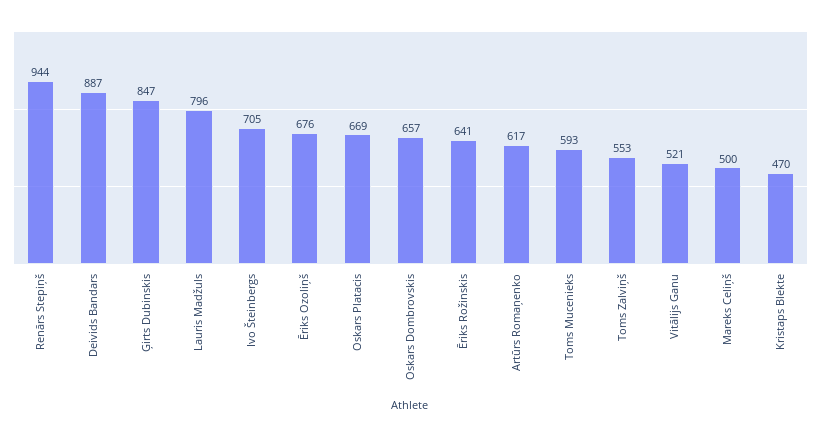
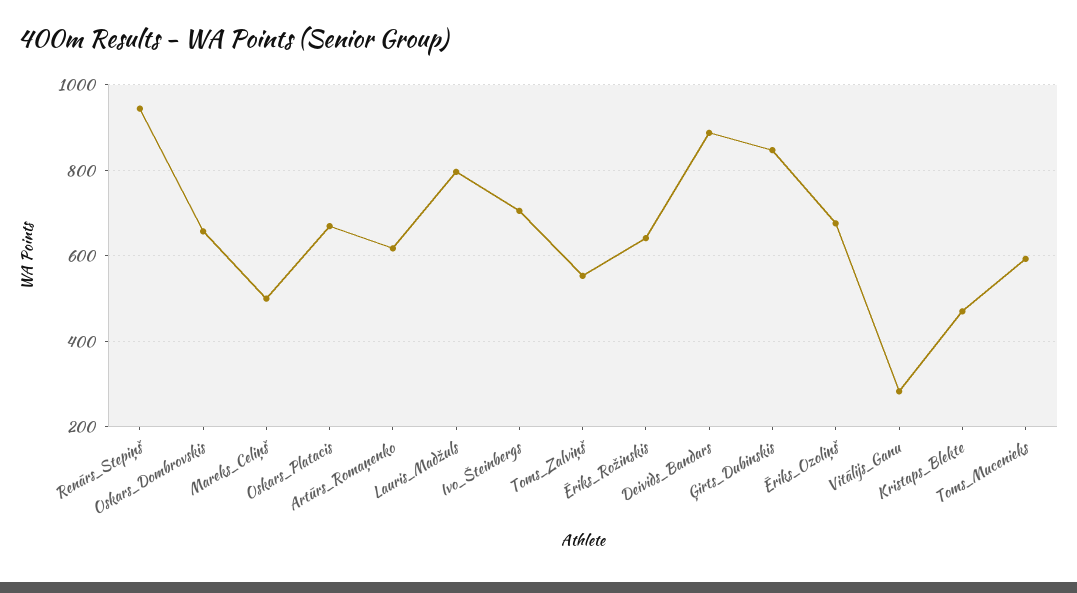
Vitālijs Ganu: 521 -> 280

